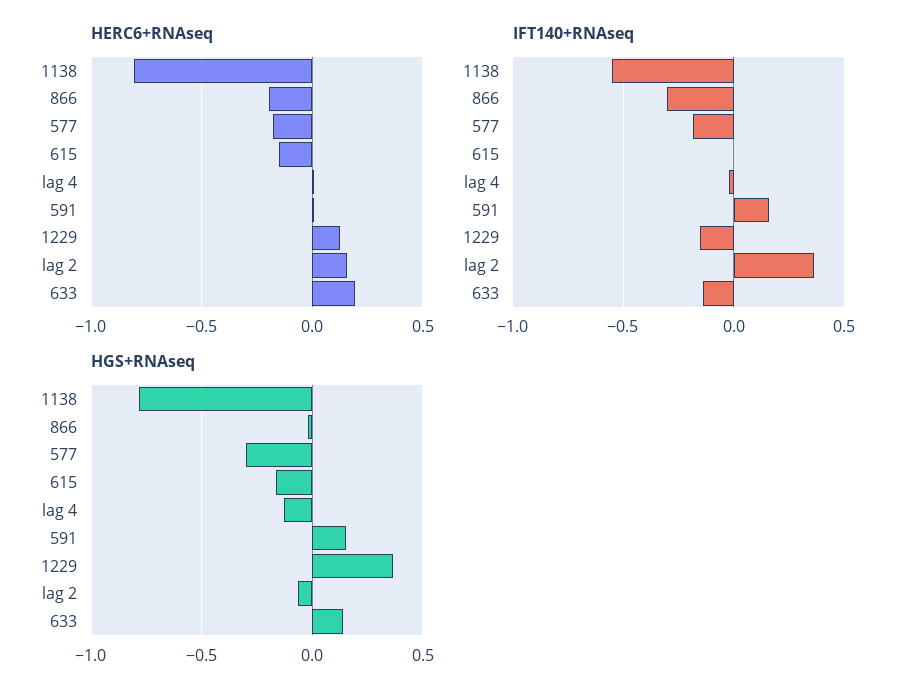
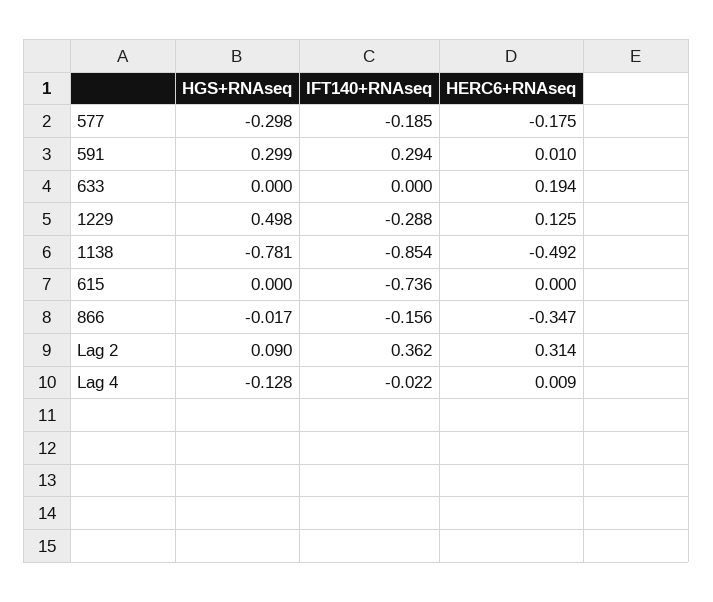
HERC6+RNAseq, 1138: -0.8 -> -0.492
HERC6+RNAseq, 866: -0.2 -> -0.347
HERC6+RNAseq, 615: -0.15 -> 0
HERC6+RNAseq, lag 2: 0.15 -> 0.314
IFT140+RNAseq, 1138: -0.55 -> -0.854
IFT140+RNAseq, 866: -0.3 -> -0.156
IFT140+RNAseq, 615: 0 -> -0.736
IFT140+RNAseq, 591: 0.15 -> 0.294
IFT140+RNAseq, 1229: -0.15 -> -0.288
IFT140+RNAseq, 633: -0.15 -> 0
HGS+RNAseq, 615: -0.15 -> 0
HGS+RNAseq, 591: 0.15 -> 0.299
HGS+RNAseq, 1229: 0.35 -> 0.498
HGS+RNAseq, lag 2: -0.05 -> 0.09
HGS+RNAseq, 633: 0.15 -> 0

